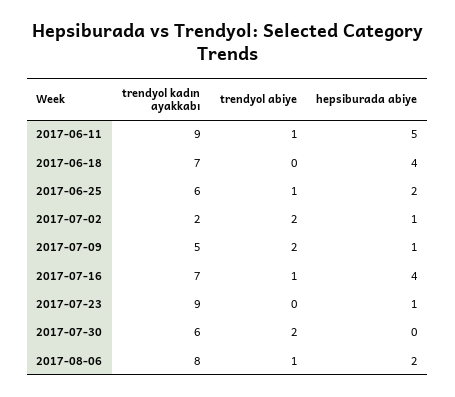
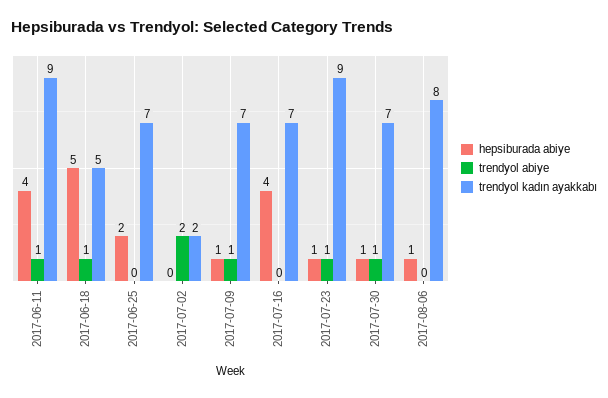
hepsiburada abiye, 2017-06-11: 5 -> 4
trendyol kadın ayakkabı, 2017-06-18: 7 -> 5
trendyol abiye, 2017-06-18: 0 -> 1
hepsiburada abiye, 2017-06-18: 4 -> 5
trendyol kadın ayakkabı, 2017-06-25: 6 -> 7
trendyol abiye, 2017-06-25: 1 -> 0
hepsiburada abiye, 2017-07-02: 1 -> 0
trendyol kadın ayakkabı, 2017-07-09: 5 -> 7
trendyol abiye, 2017-07-09: 2 -> 1
trendyol abiye, 2017-07-16: 1 -> 0
trendyol abiye, 2017-07-23: 0 -> 1
trendyol kadın ayakkabı, 2017-07-30: 6 -> 7
trendyol abiye, 2017-07-30: 2 -> 1
hepsiburada abiye, 2017-07-30: 0 -> 1
trendyol abiye, 2017-08-06: 1 -> 0
hepsiburada abiye, 2017-08-06: 2 -> 1

